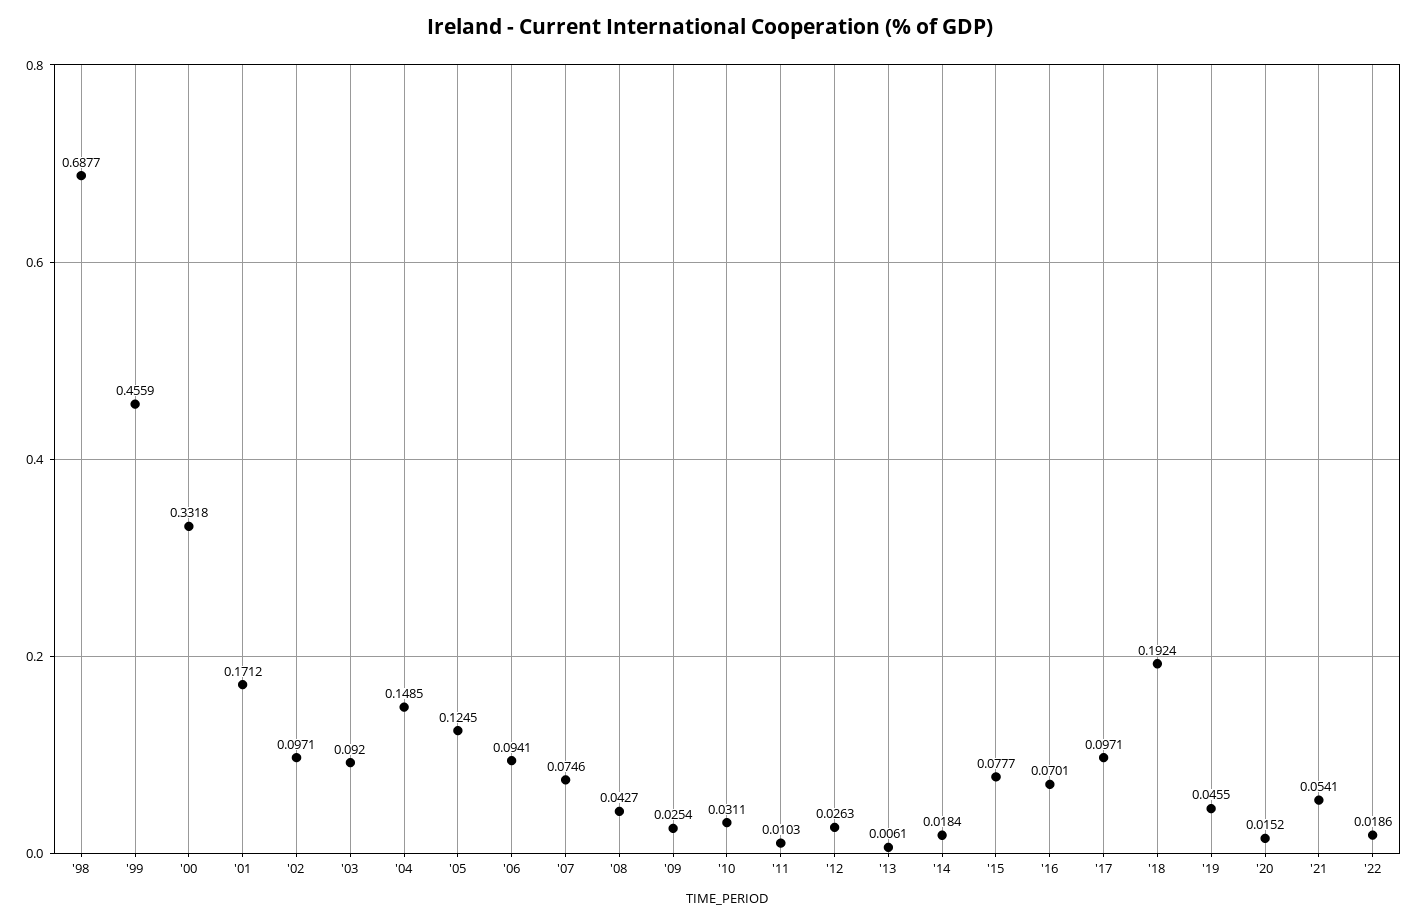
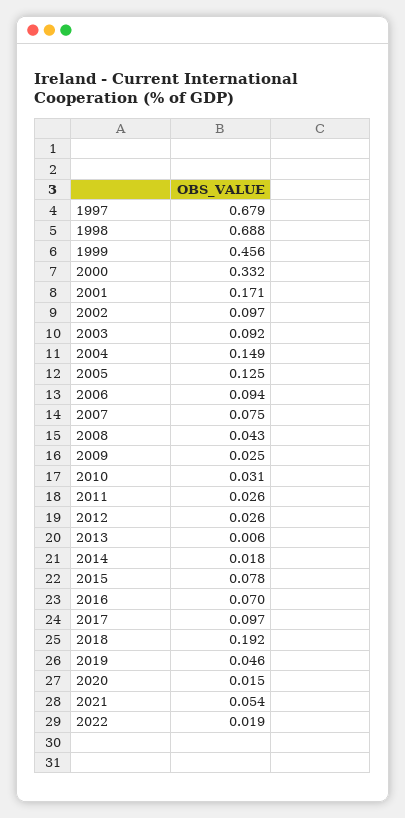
'11: 0.0103 -> 0.026
1997: none -> 0.679

